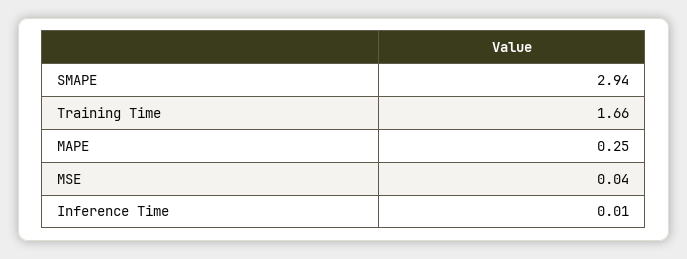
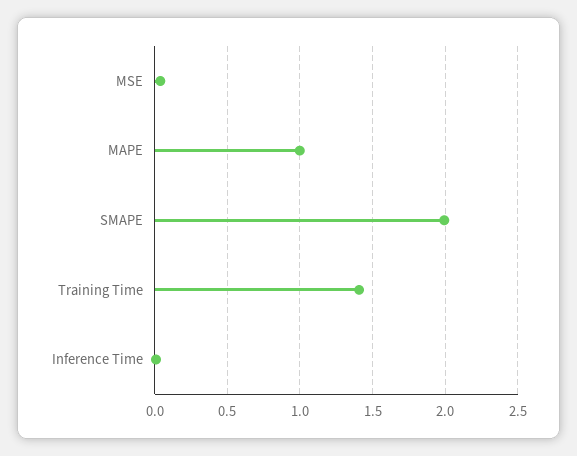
SMAPE: 2.94 -> 2
Training Time: 1.66 -> 1.4
MAPE: 0.25 -> 1

